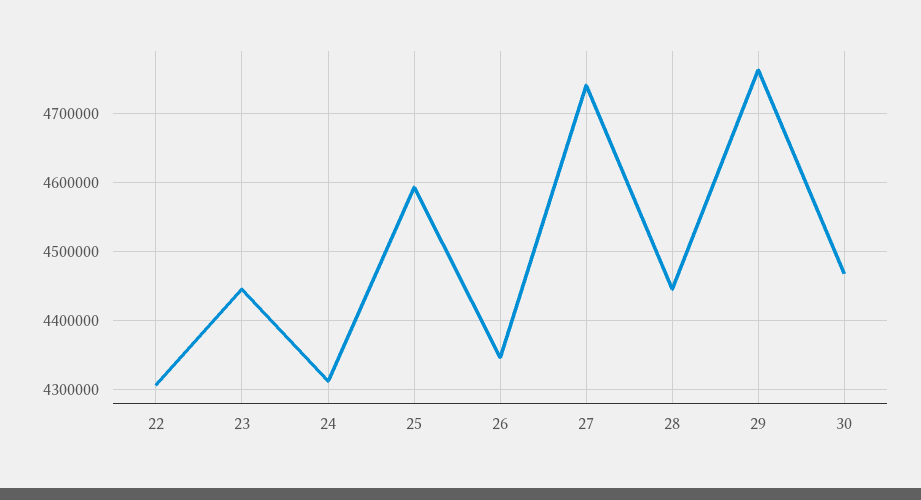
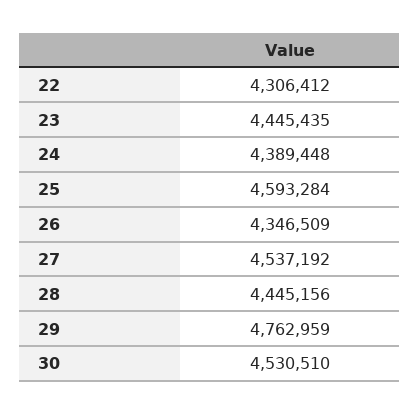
24: 4310000 -> 4389448
27: 4740000 -> 4537192
30: 4470000 -> 4530510

